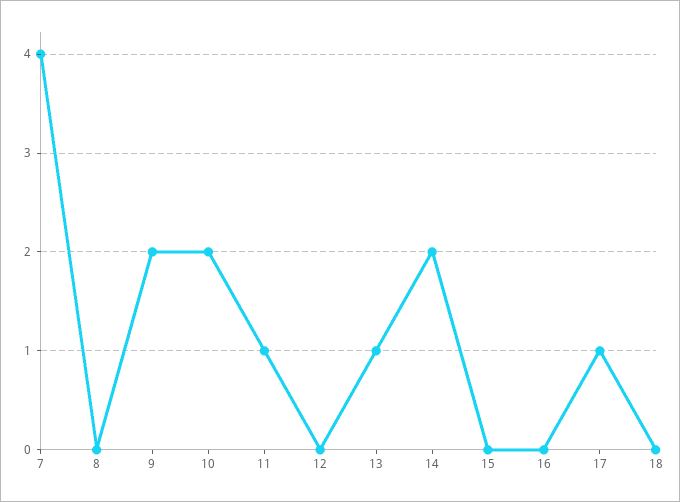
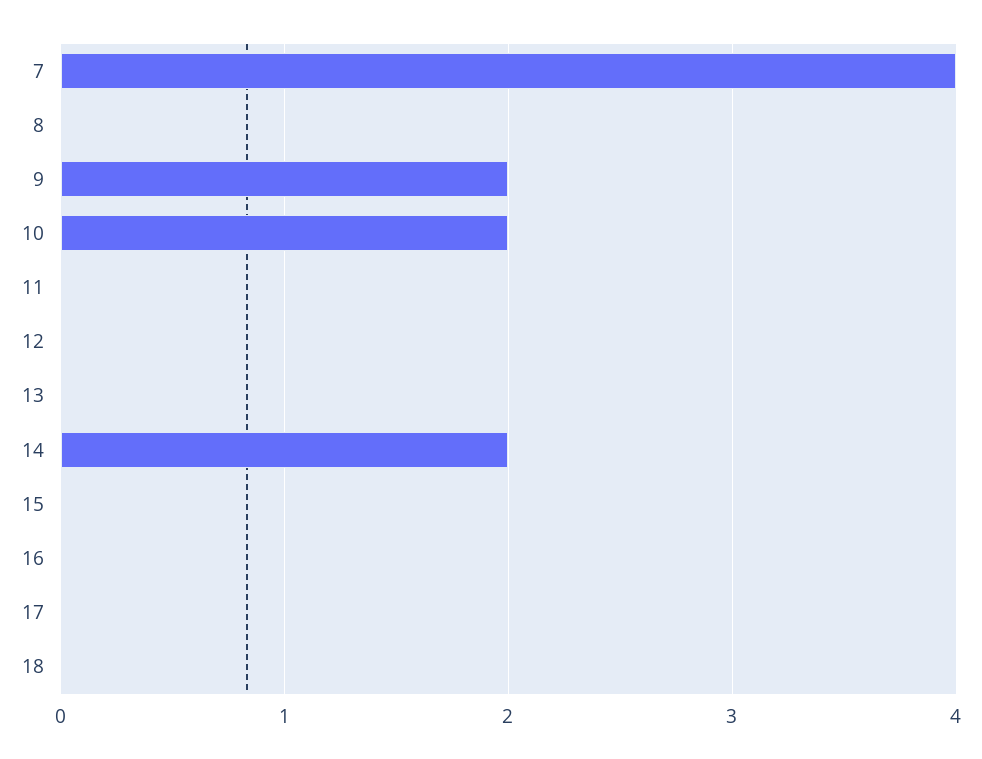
11: 1 -> 0
13: 1 -> 0
17: 1 -> 0

